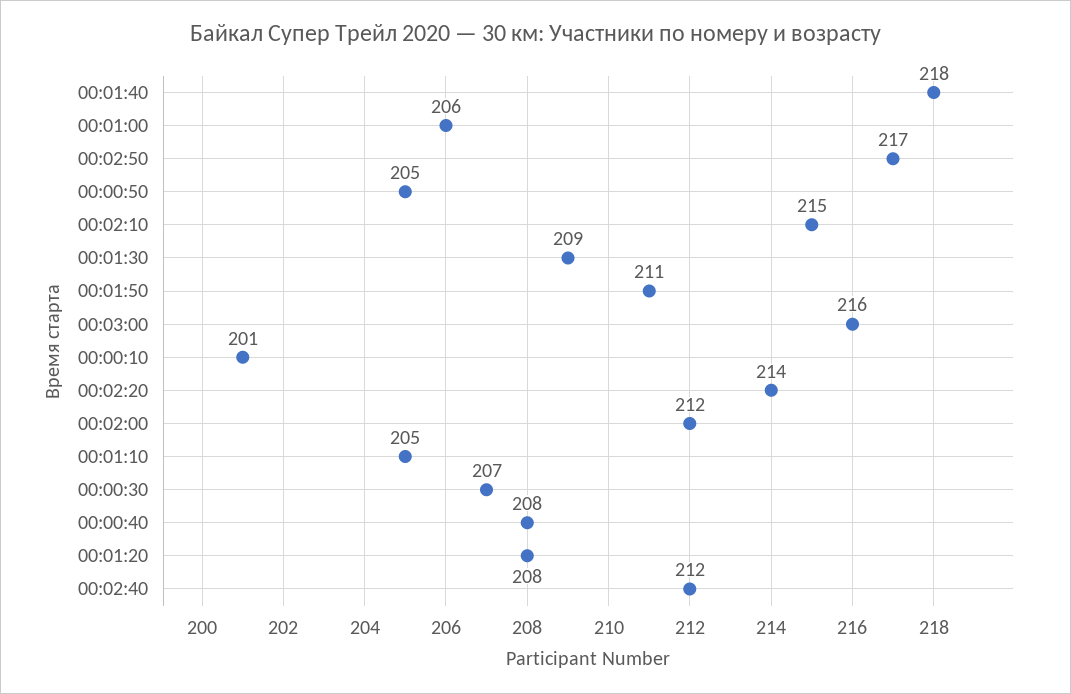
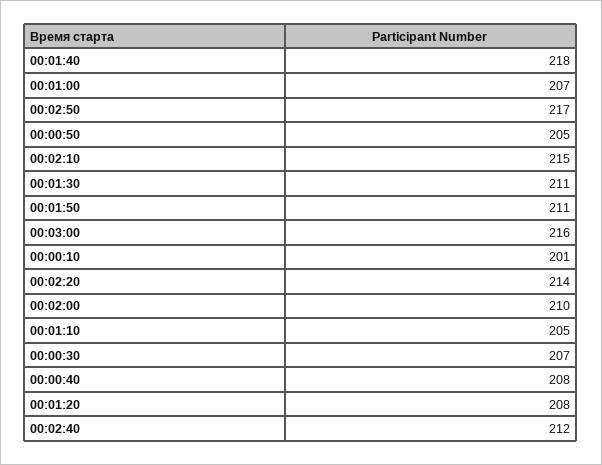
00:01:00: 206 -> 207
00:01:30: 209 -> 211
00:02:00: 212 -> 210

